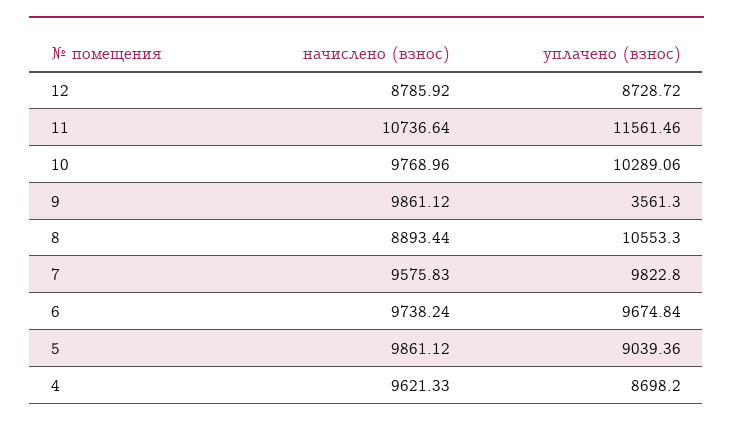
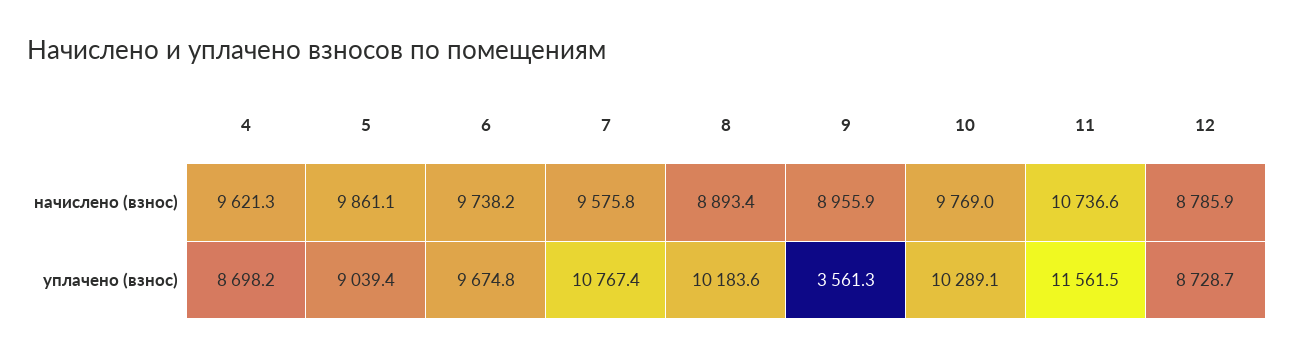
начислено (взнос), 9: 9861.12 -> 8955.9
уплачено (взнос), 8: 10553.3 -> 10183.6
уплачено (взнос), 7: 9822.8 -> 10767.4

